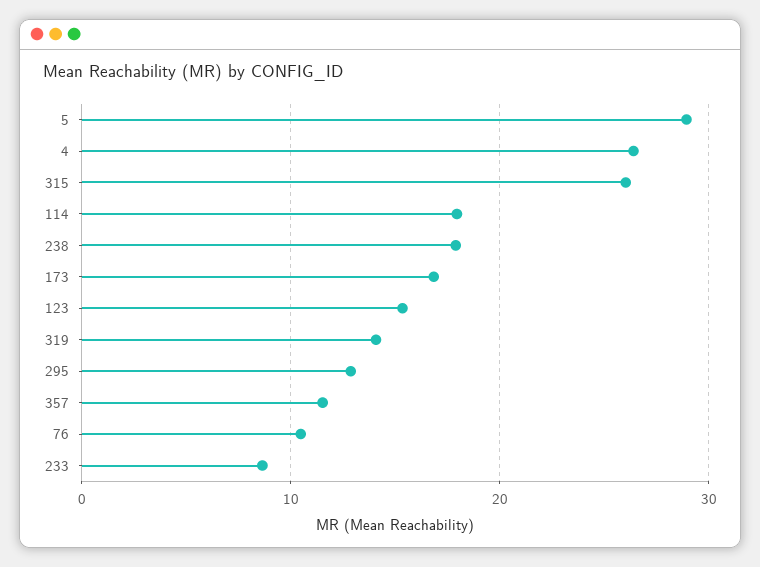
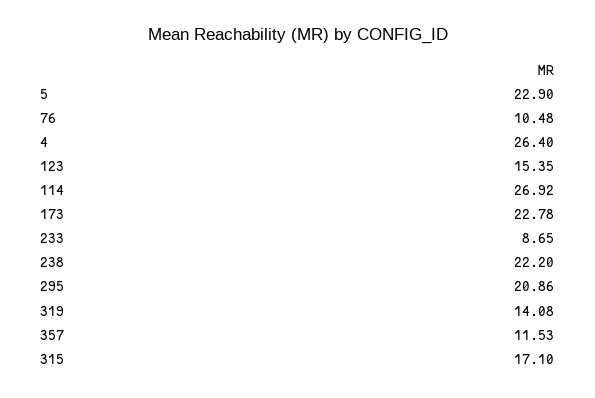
5: 29 -> 22.9
315: 26 -> 17.1
114: 18 -> 26.92
238: 18 -> 22.2
173: 17 -> 22.78
295: 13 -> 20.86

